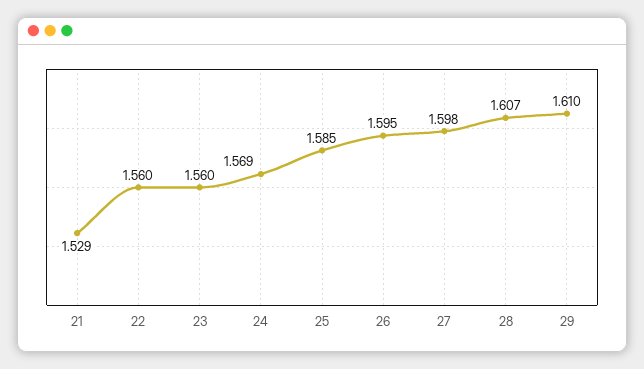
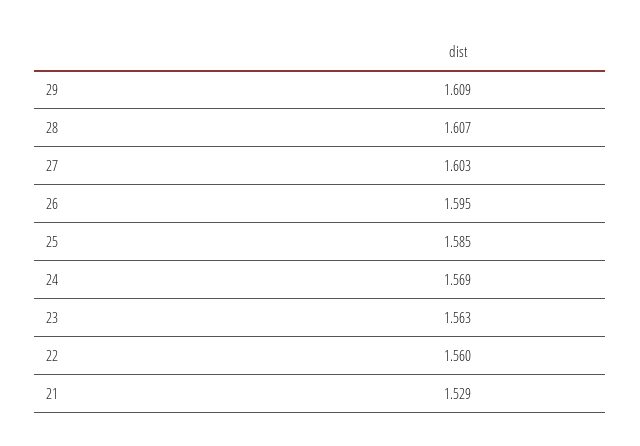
23: 1.56 -> 1.563
27: 1.598 -> 1.603
29: 1.61 -> 1.609

